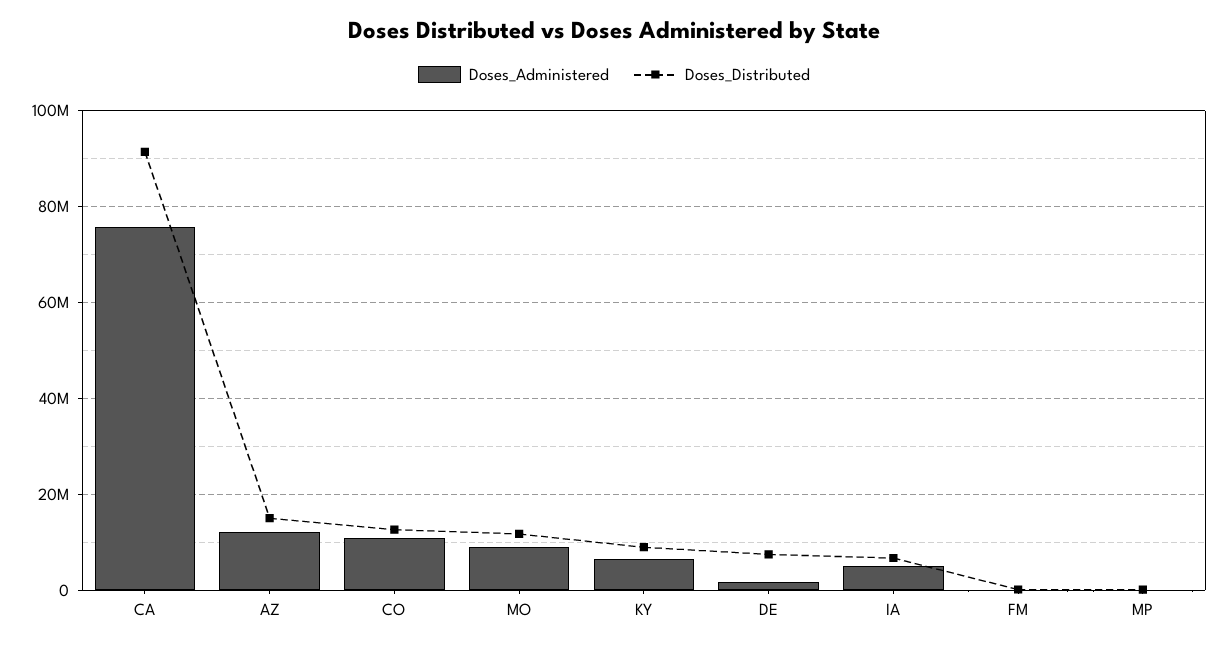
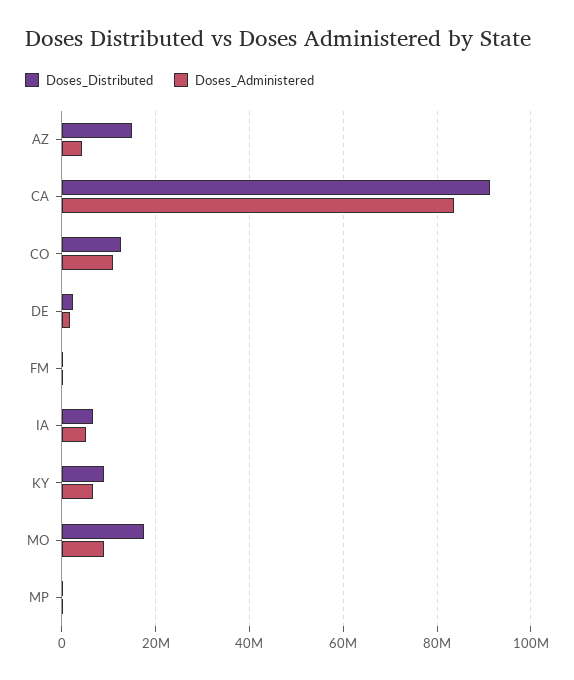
Doses_Administered, CA: 76000000 -> 84000000
Doses_Administered, AZ: 12000000 -> 4000000
Doses_Distributed, MO: 12000000 -> 18000000
Doses_Distributed, DE: 8000000 -> 2000000

